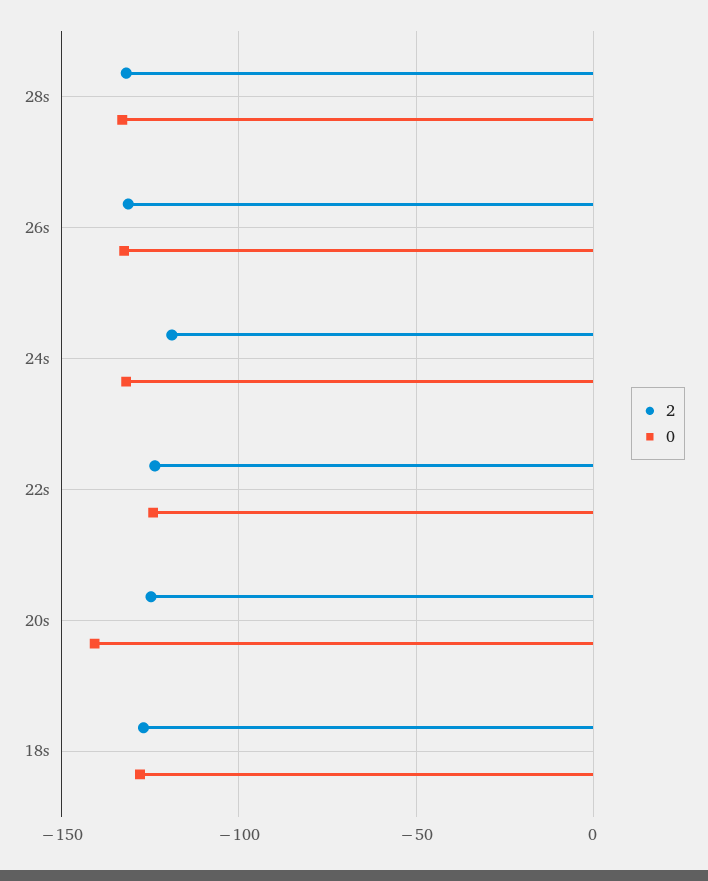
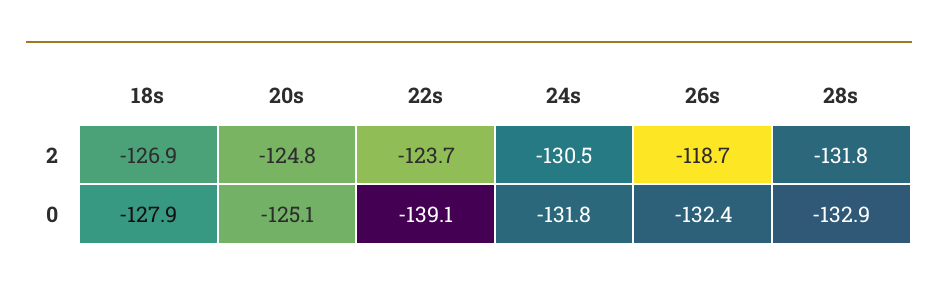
2, 26s: -130 -> -118.7
2, 24s: -120 -> -130.5
0, 22s: -125 -> -139.1
0, 20s: -140 -> -125.1

